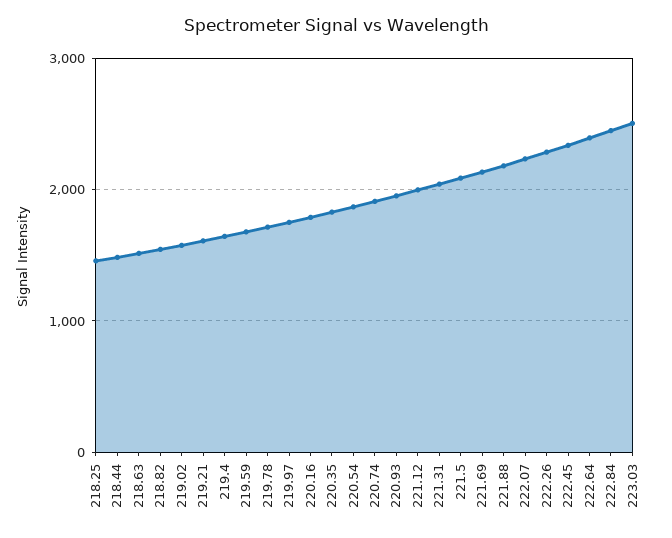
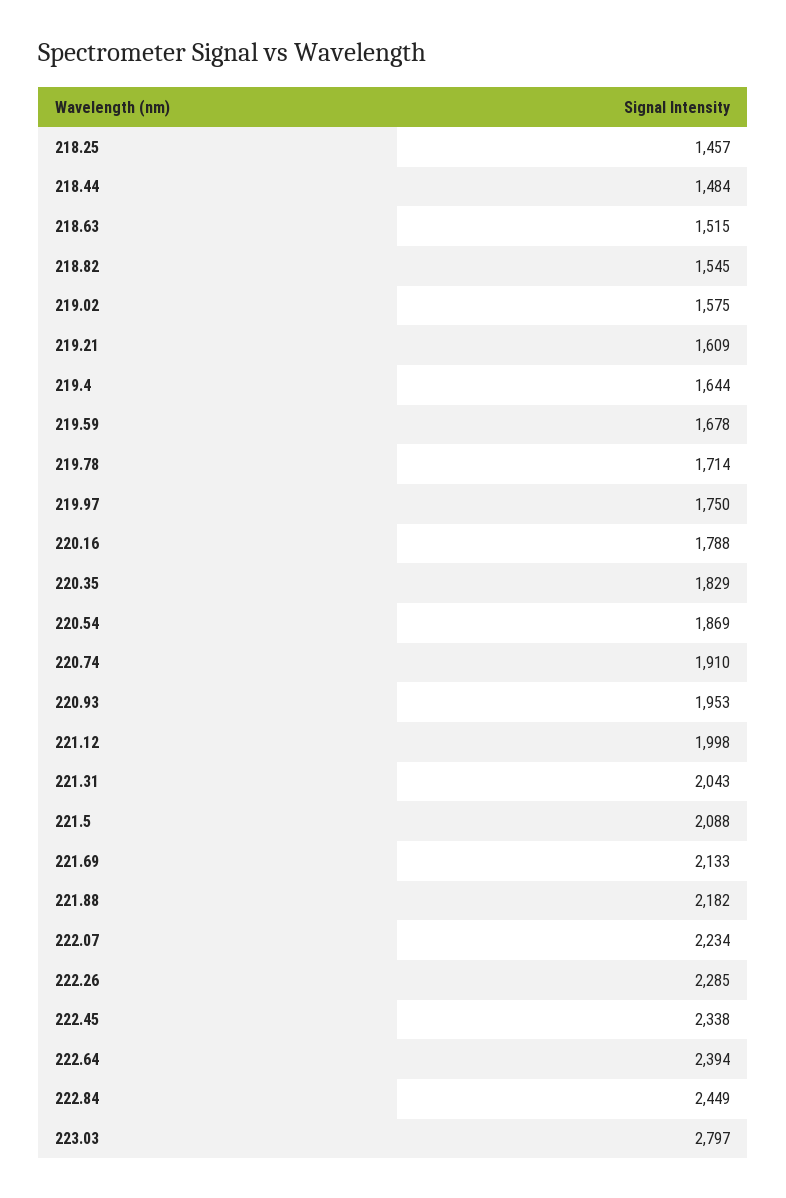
223.03: 2500 -> 2797

